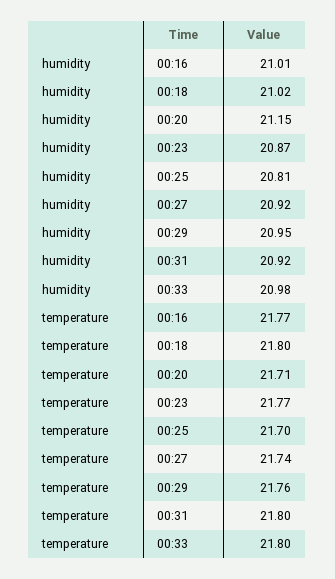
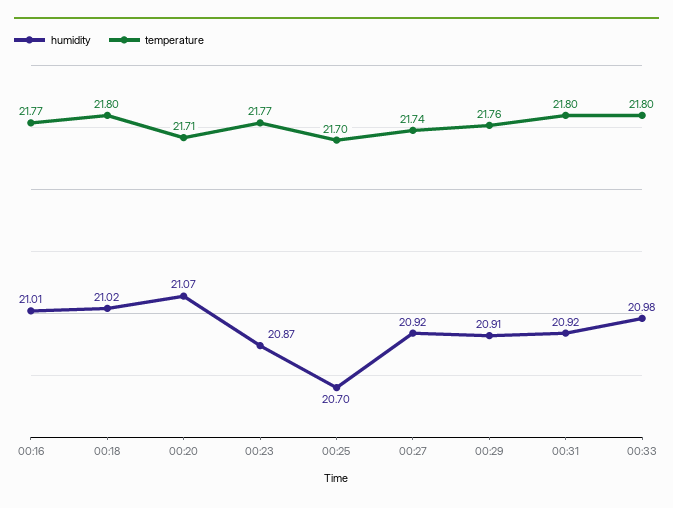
humidity, 00:20: 21.15 -> 21.07
humidity, 00:25: 20.81 -> 20.7
humidity, 00:29: 20.95 -> 20.91

